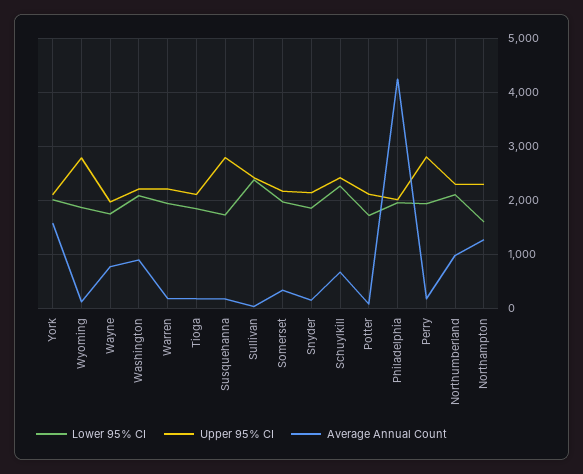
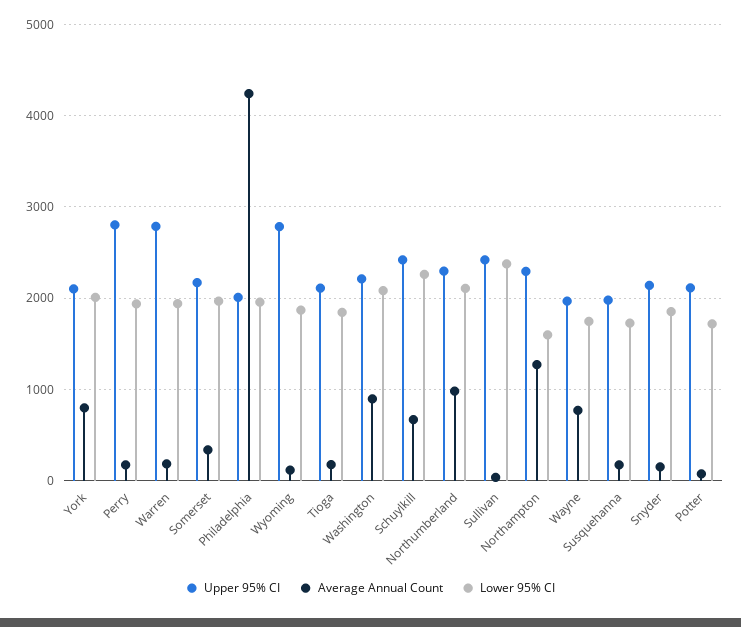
Average Annual Count, York: 1600 -> 800
Upper 95% CI, Warren: 2200 -> 2800
Upper 95% CI, Susquehanna: 2800 -> 2000

